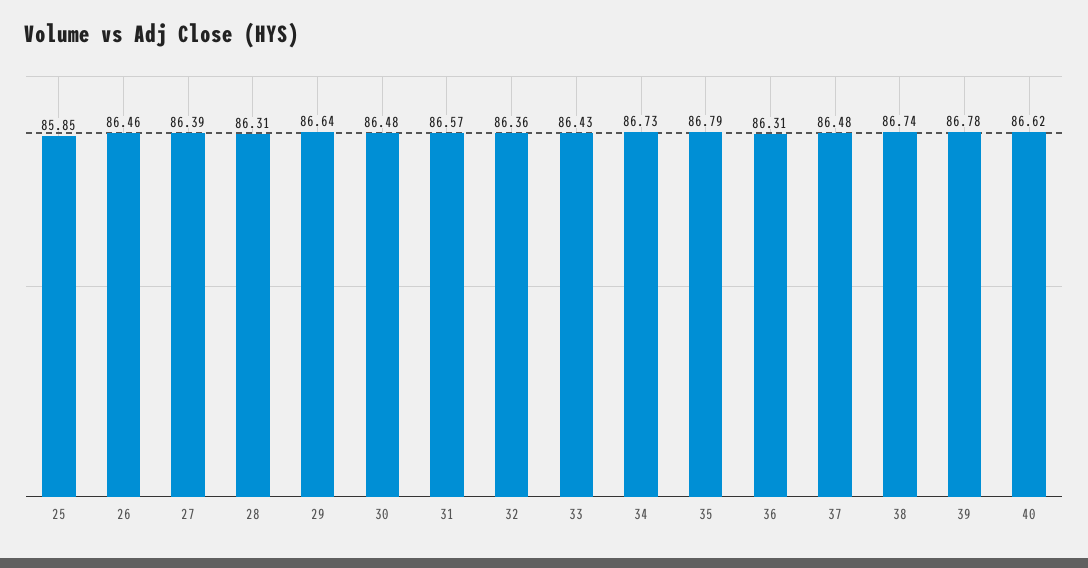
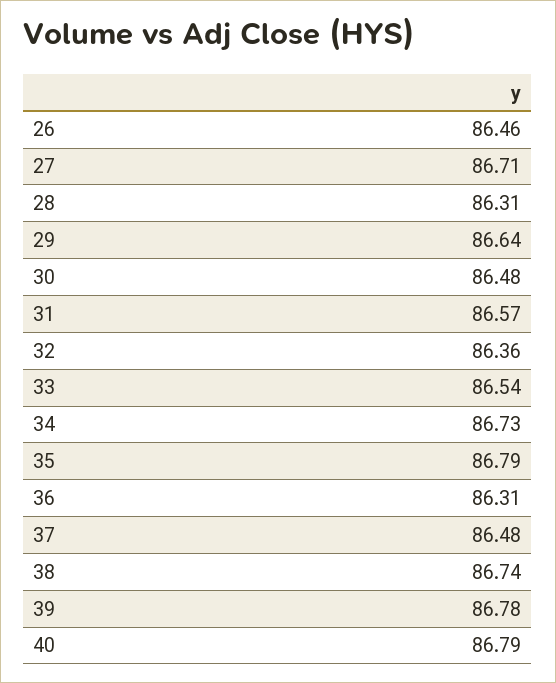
25: 85.85 -> none
27: 86.39 -> 86.71
33: 86.43 -> 86.54
40: 86.62 -> 86.79

